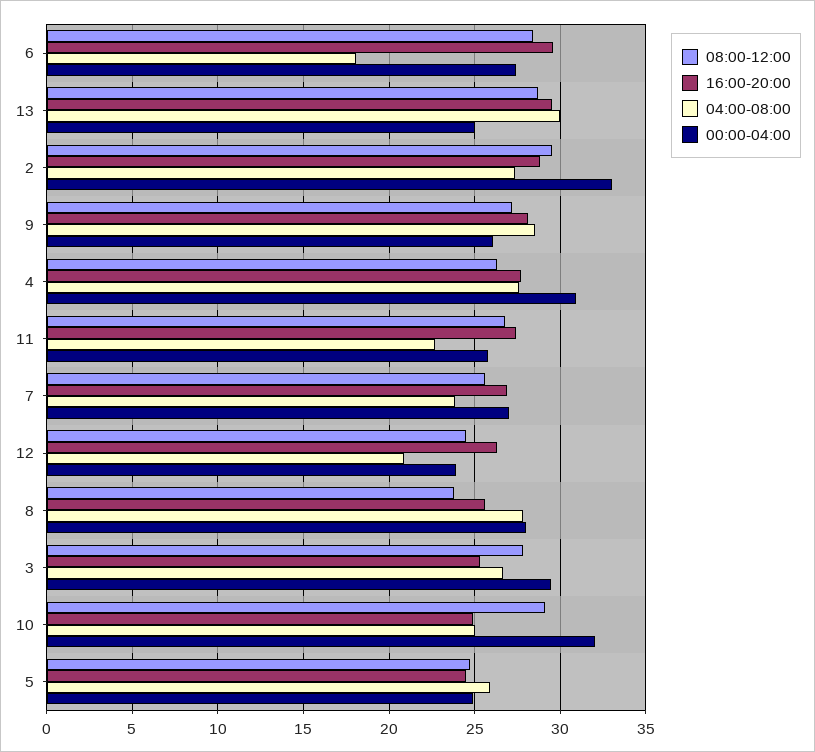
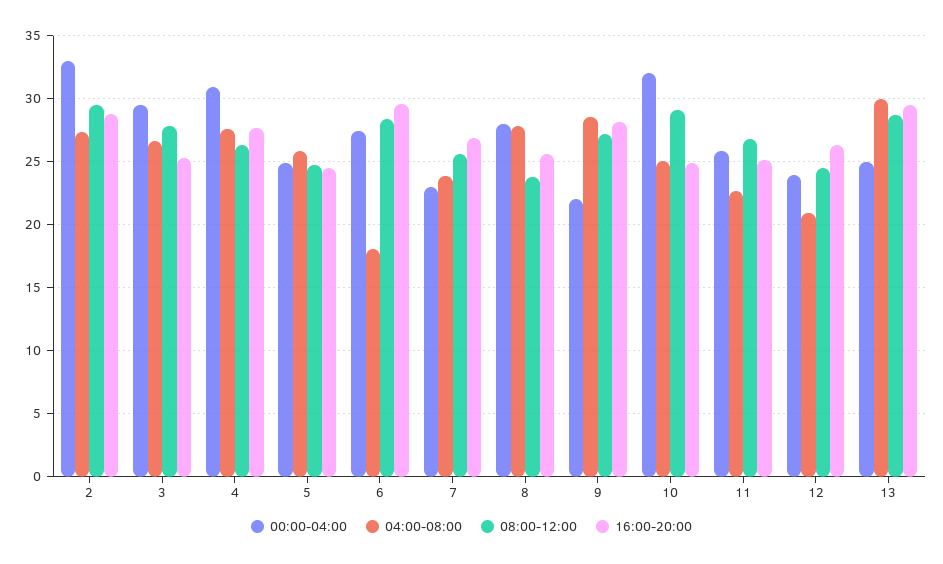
00:00-04:00, 9: 26 -> 22
16:00-20:00, 11: 27.5 -> 25
00:00-04:00, 7: 27 -> 23

